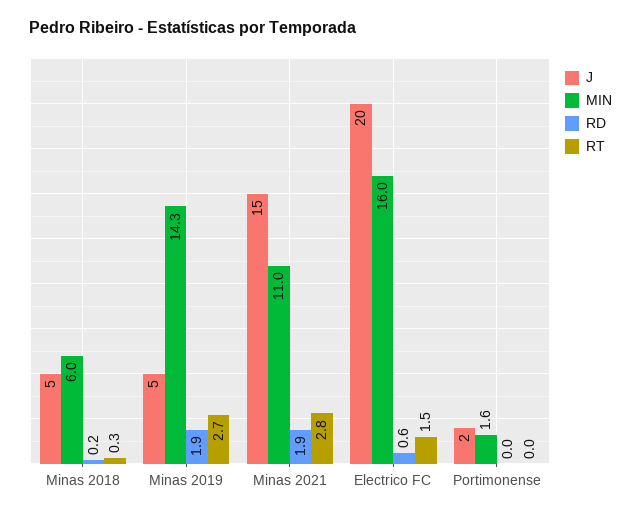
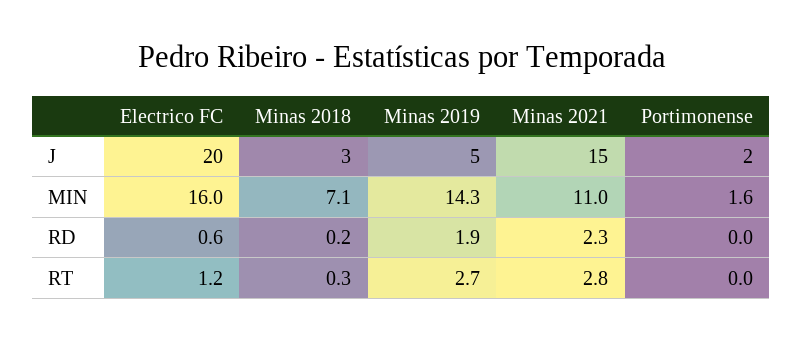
J, Minas 2018: 5 -> 3
MIN, Minas 2018: 6 -> 7.1
RD, Minas 2021: 1.9 -> 2.3
RT, Electrico FC: 1.5 -> 1.2

